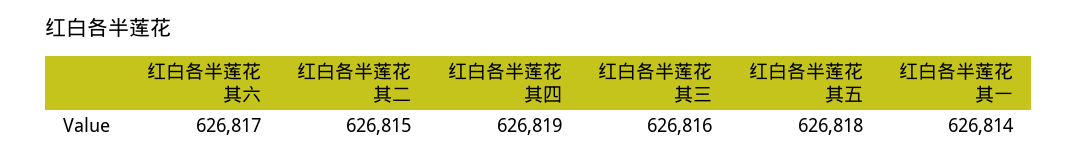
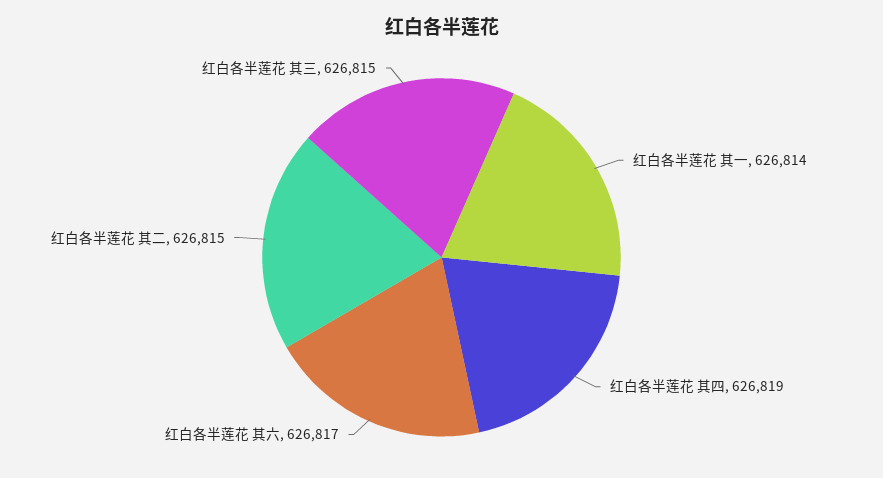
红白各半莲花 其三: 626816 -> 626815
红白各半莲花 其五: 626818 -> none

